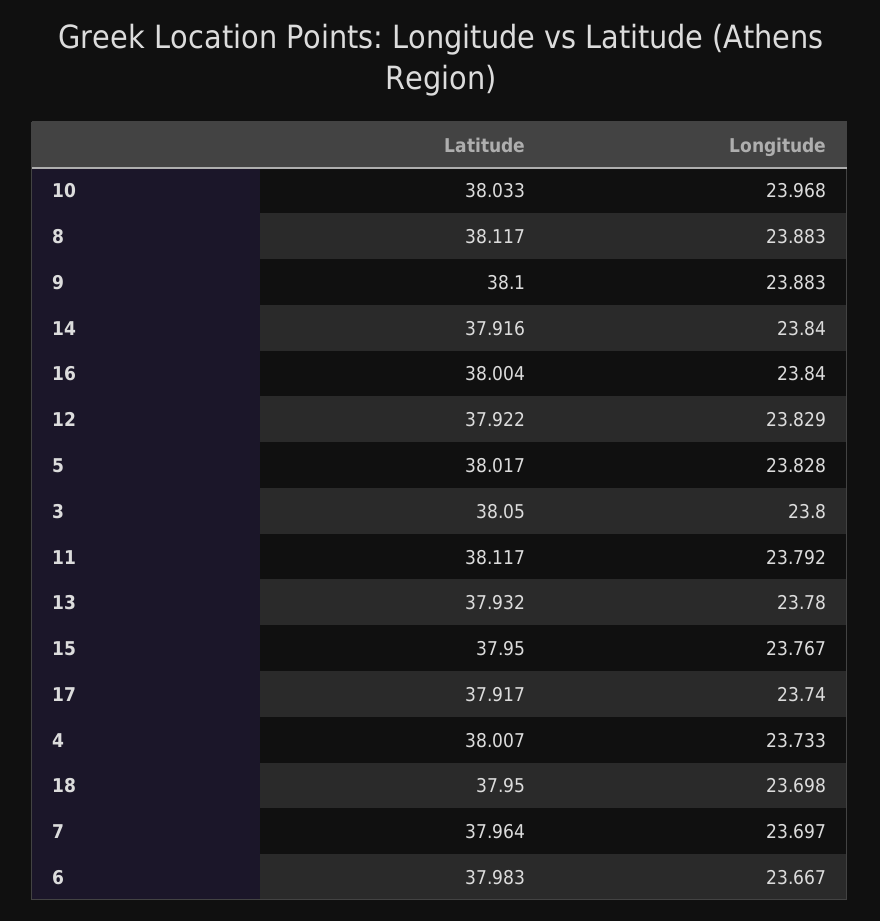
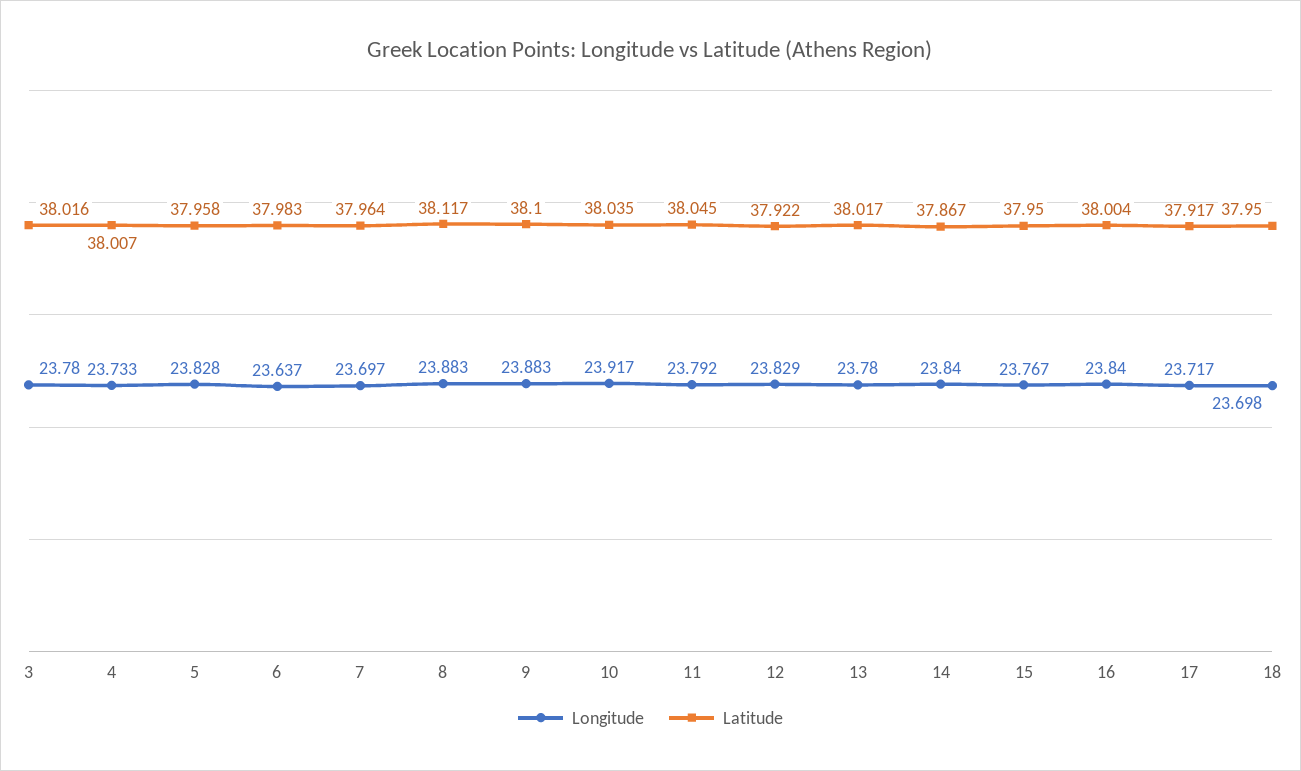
Latitude, 10: 38.033 -> 38.035
Longitude, 10: 23.968 -> 23.917
Latitude, 14: 37.916 -> 37.867
Latitude, 5: 38.017 -> 37.958
Latitude, 3: 38.05 -> 38.016
Longitude, 3: 23.8 -> 23.78
Latitude, 11: 38.117 -> 38.045
Latitude, 13: 37.932 -> 38.017
Longitude, 17: 23.74 -> 23.717
Longitude, 6: 23.667 -> 23.637

